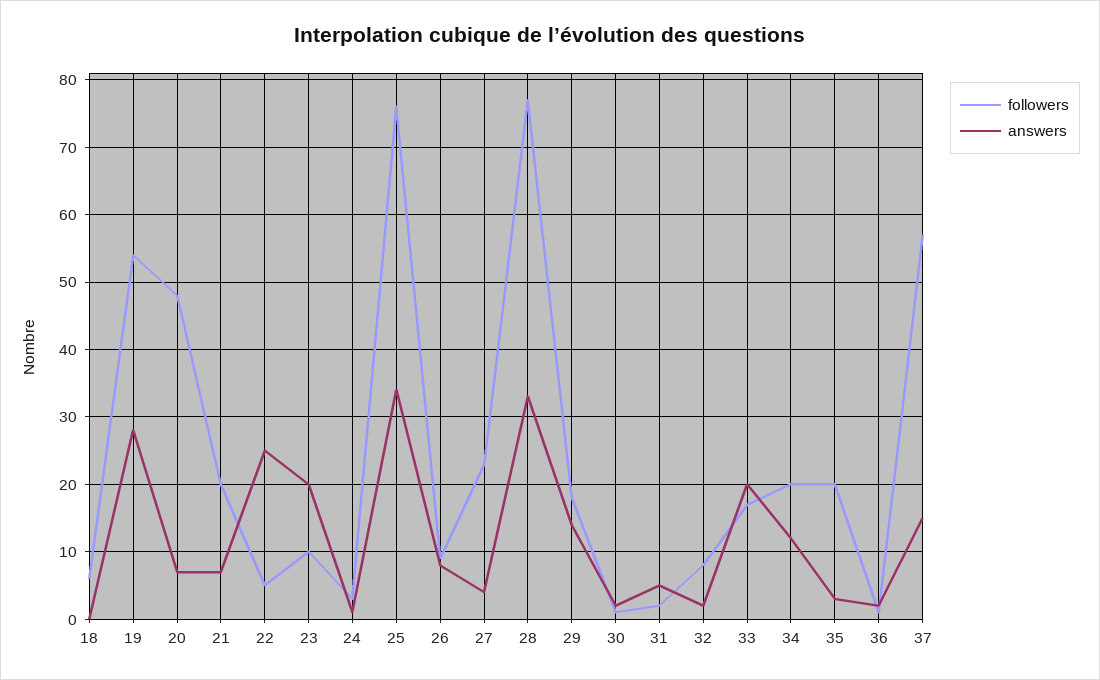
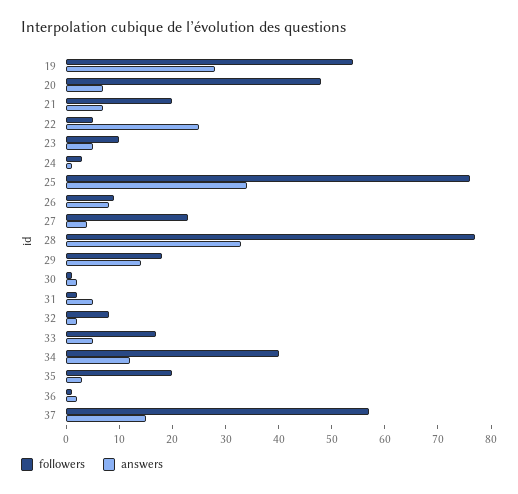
followers, 18: 6 -> none
answers, 18: 0 -> none
answers, 23: 20 -> 5
answers, 33: 20 -> 5
followers, 34: 20 -> 40

